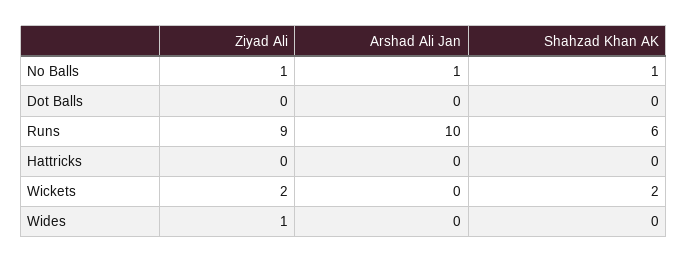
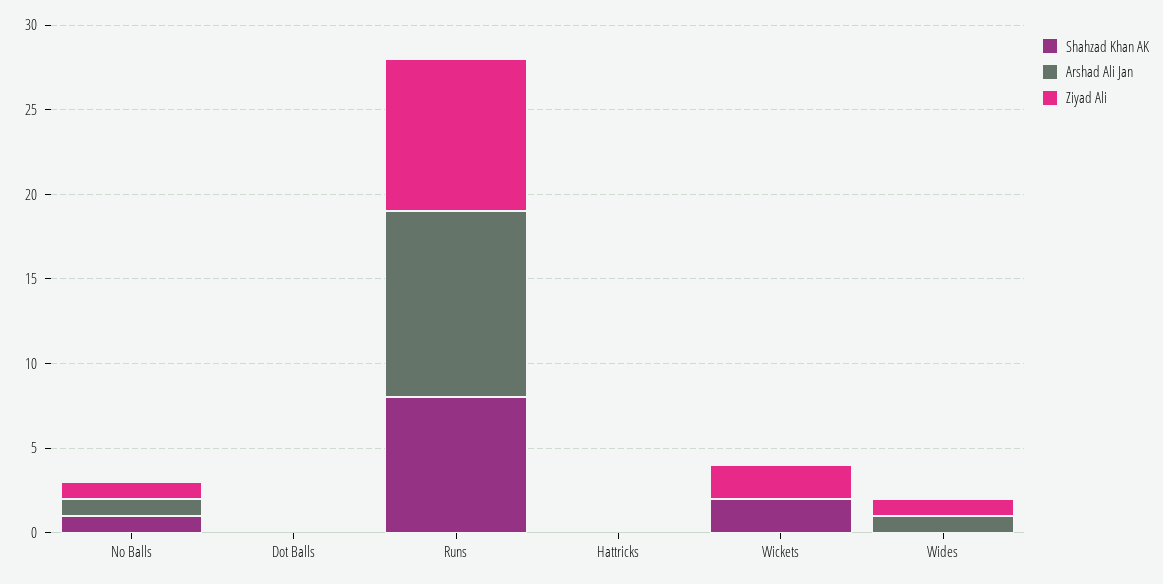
Arshad Ali Jan, Runs: 10 -> 11
Shahzad Khan AK, Runs: 6 -> 8
Arshad Ali Jan, Wides: 0 -> 1

